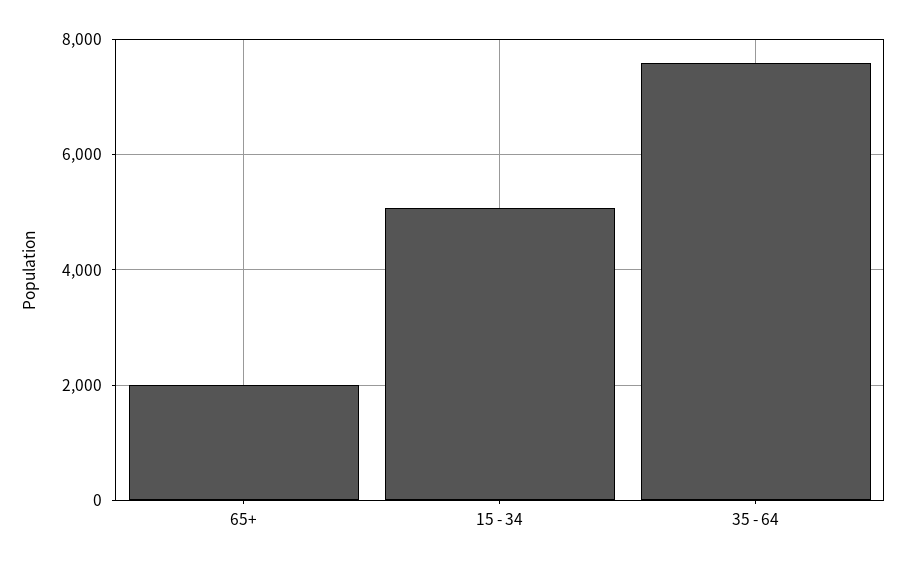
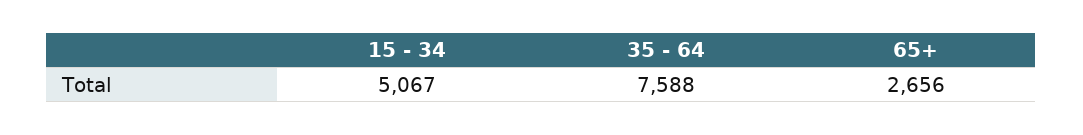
65+: 2000 -> 2656

